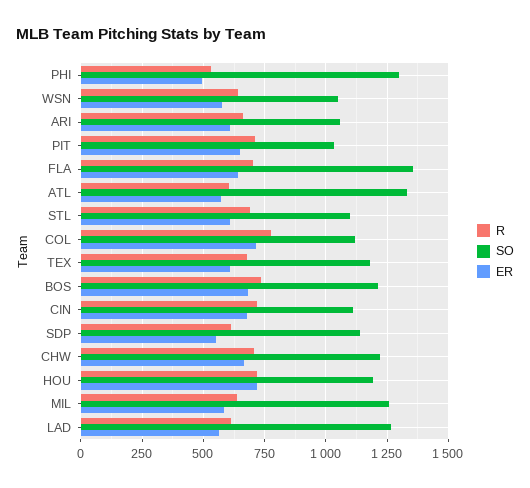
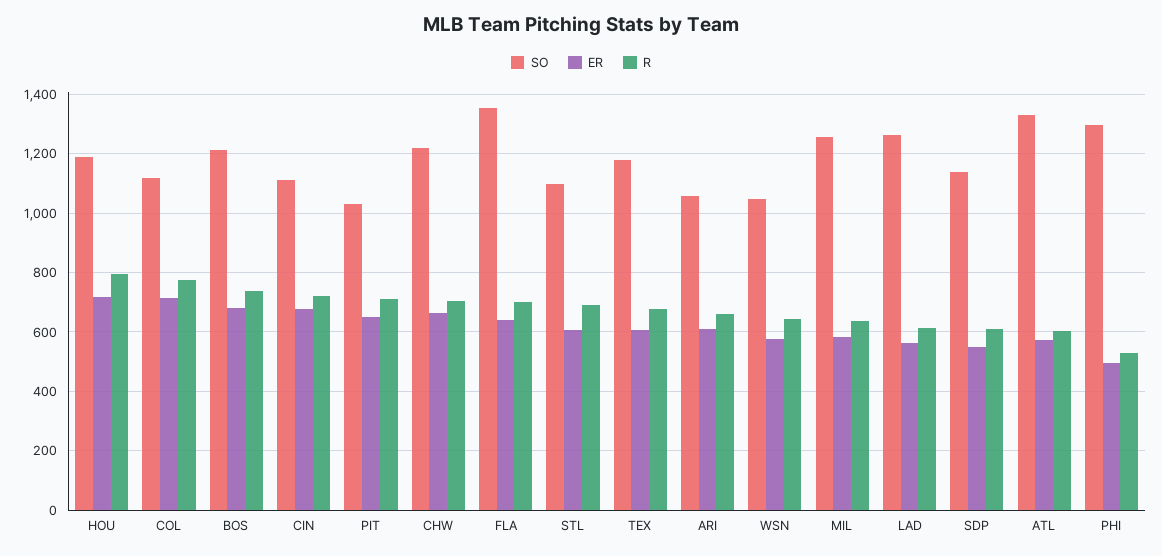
R, HOU: 725 -> 800

